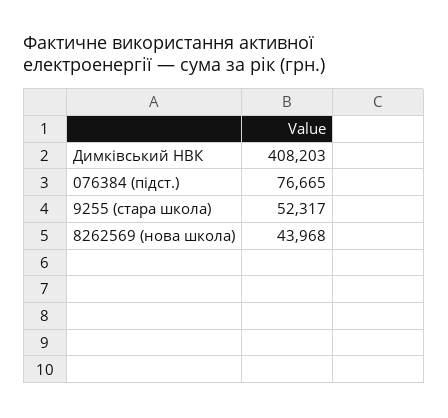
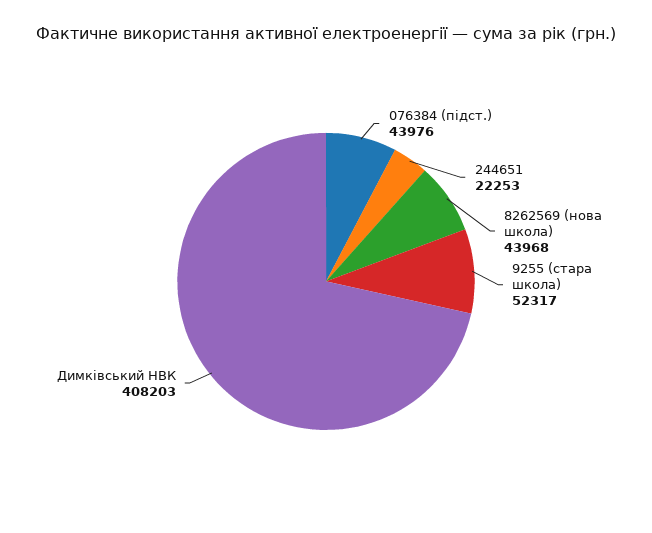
076384 (підст.): 76665 -> 43976
244651: none -> 22253

